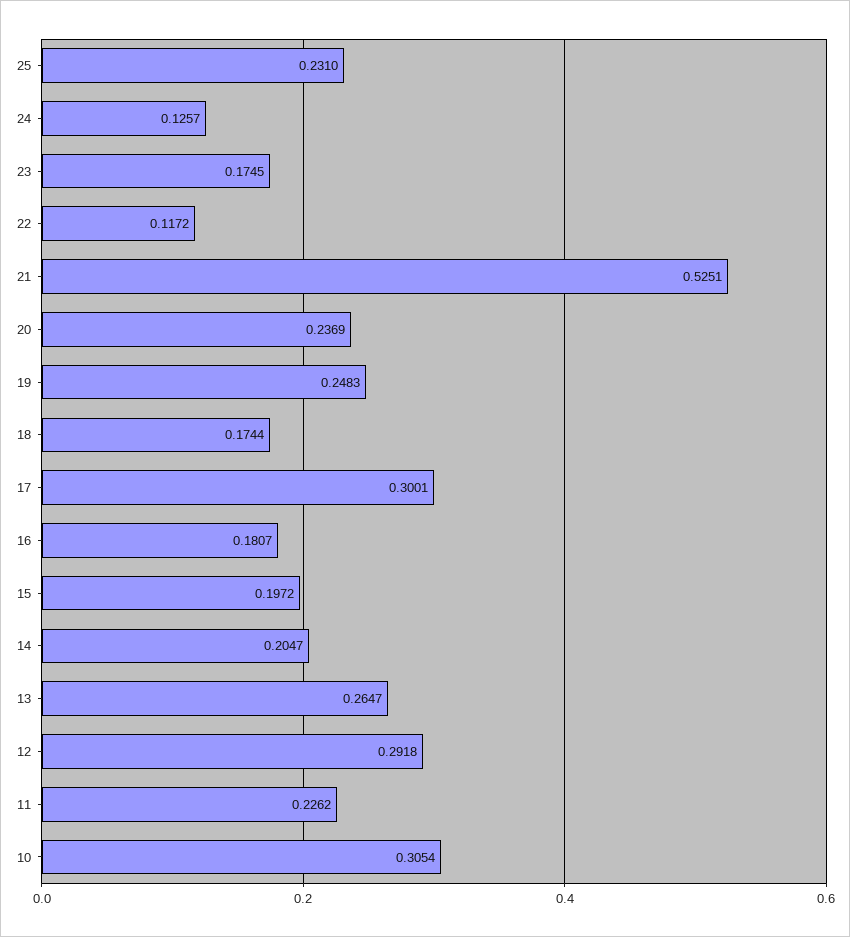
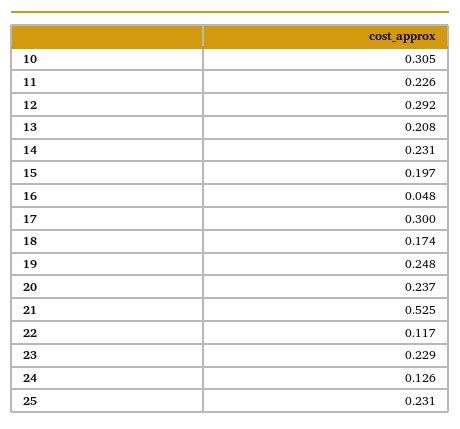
23: 0.1745 -> 0.229
16: 0.1807 -> 0.048
14: 0.2047 -> 0.231
13: 0.2647 -> 0.208

